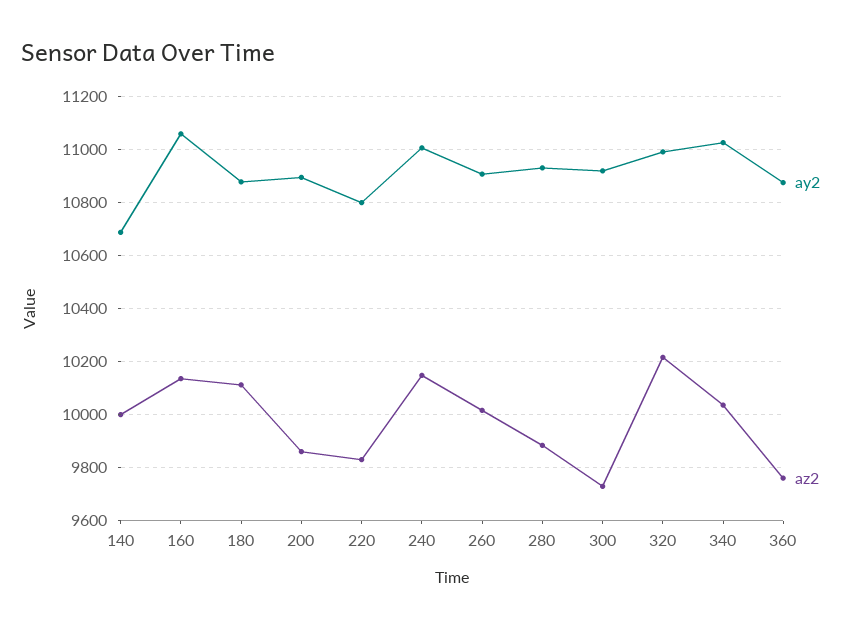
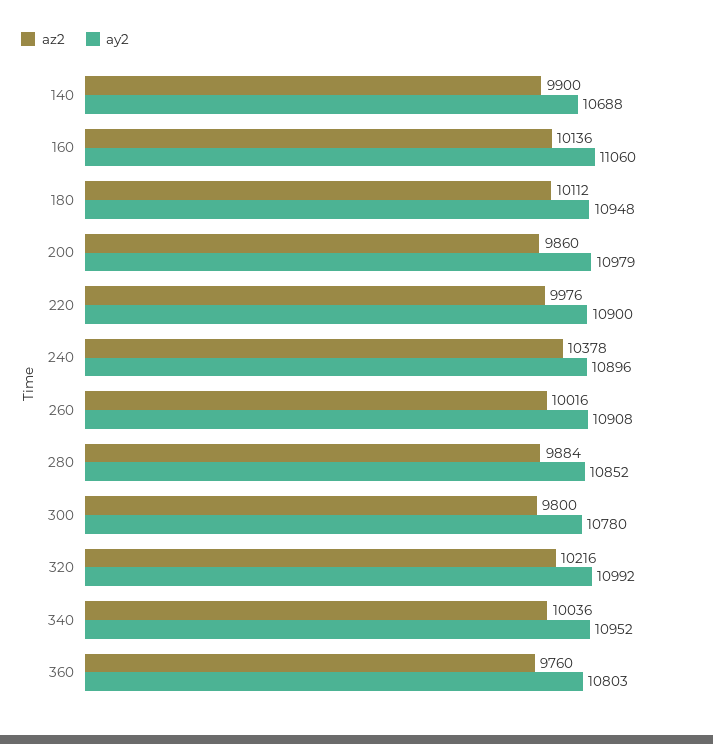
az2, 140: 10000 -> 9900
ay2, 180: 10875 -> 10948
ay2, 200: 10900 -> 10979
ay2, 220: 10800 -> 10900
az2, 220: 9825 -> 9976
ay2, 240: 11000 -> 10896
az2, 240: 10150 -> 10378
ay2, 280: 10925 -> 10852
ay2, 300: 10925 -> 10780
az2, 300: 9725 -> 9800
ay2, 340: 11025 -> 10952
ay2, 360: 10875 -> 10803

